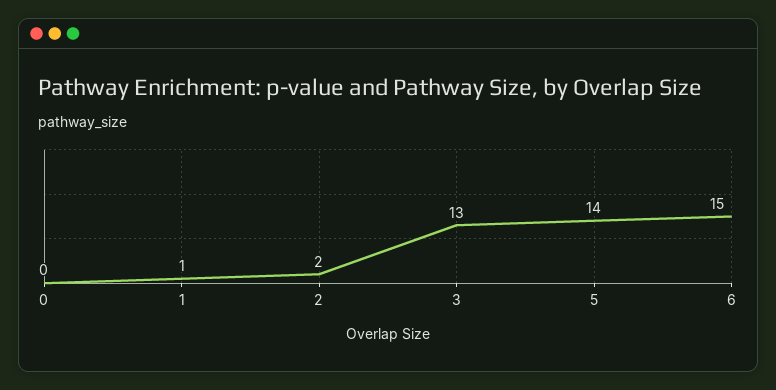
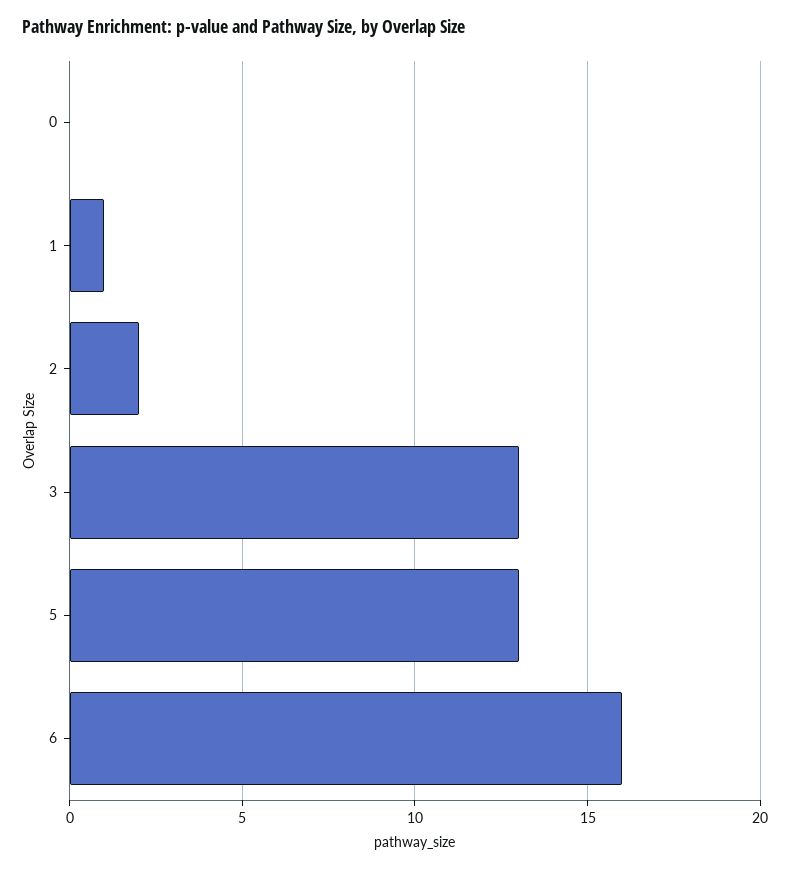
5: 14 -> 13
6: 15 -> 16

